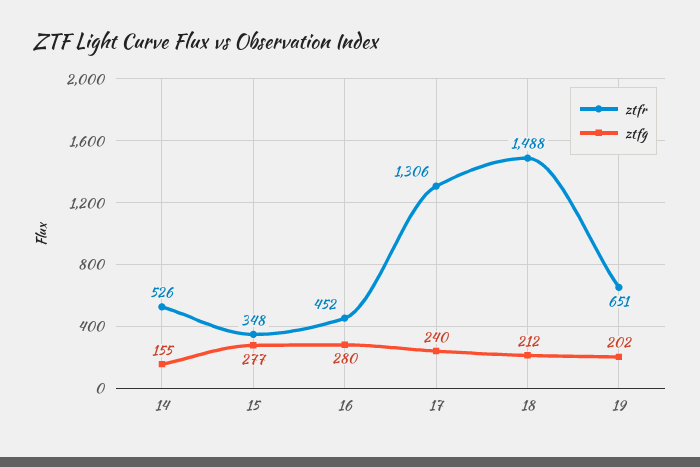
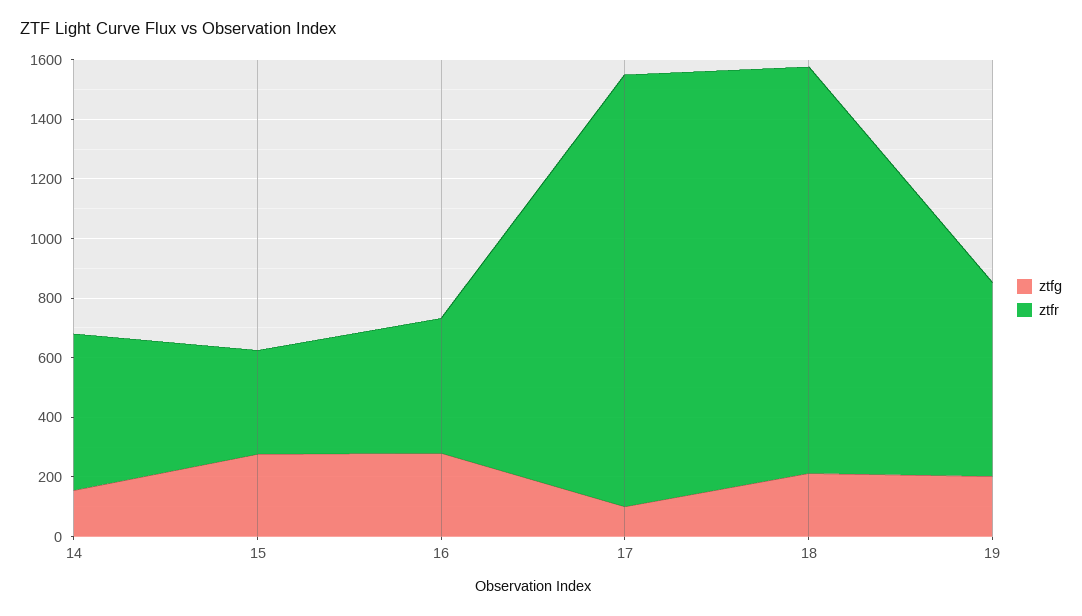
ztfr, 17: 1306 -> 1450
ztfg, 17: 240 -> 100
ztfr, 18: 1488 -> 1350

